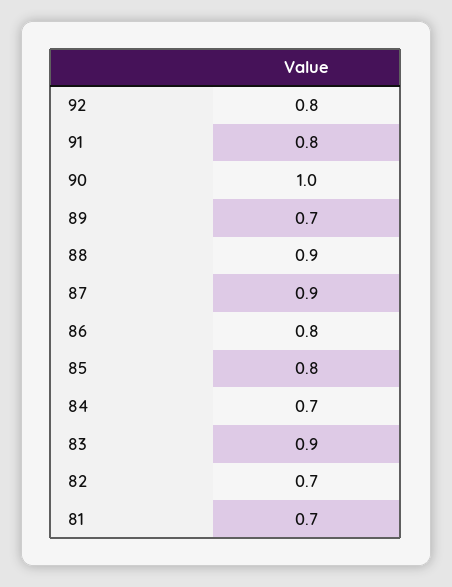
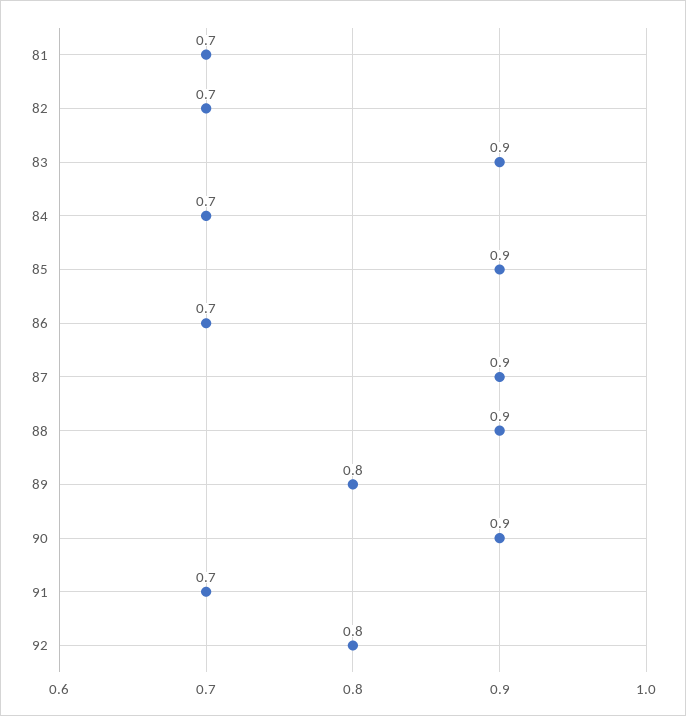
91: 0.8 -> 0.7
90: 1 -> 0.9
89: 0.7 -> 0.8
86: 0.8 -> 0.7
85: 0.8 -> 0.9

